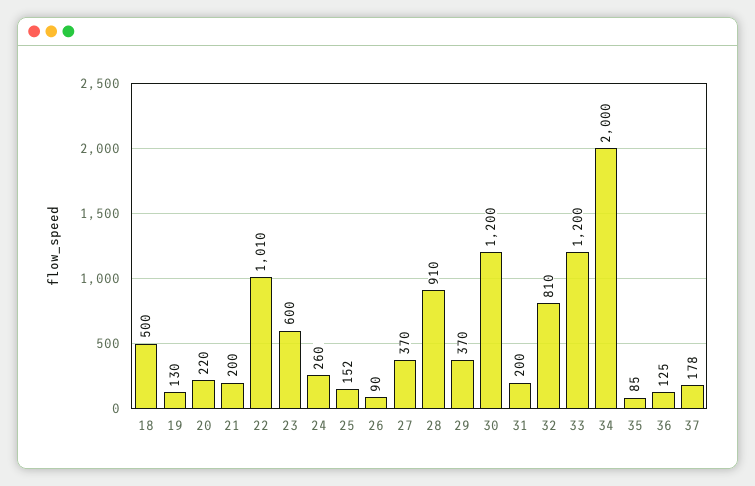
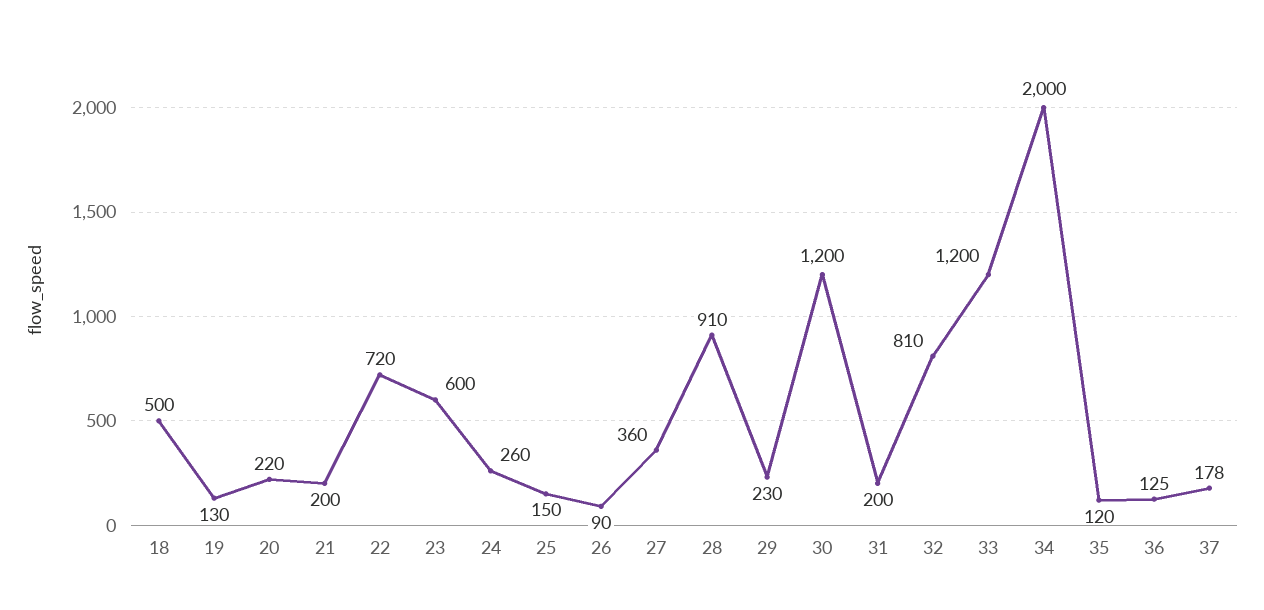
22: 1010 -> 720
25: 152 -> 150
27: 370 -> 360
29: 370 -> 230
35: 85 -> 120

